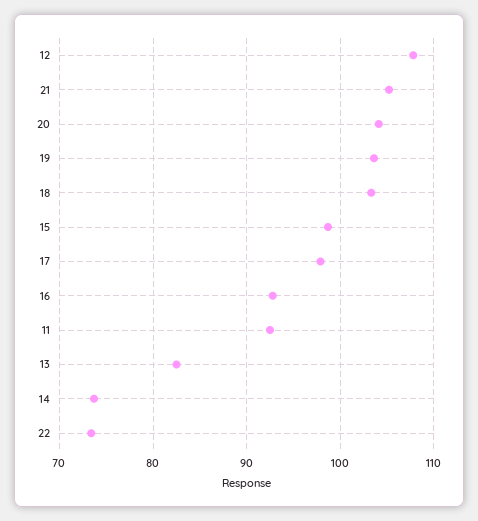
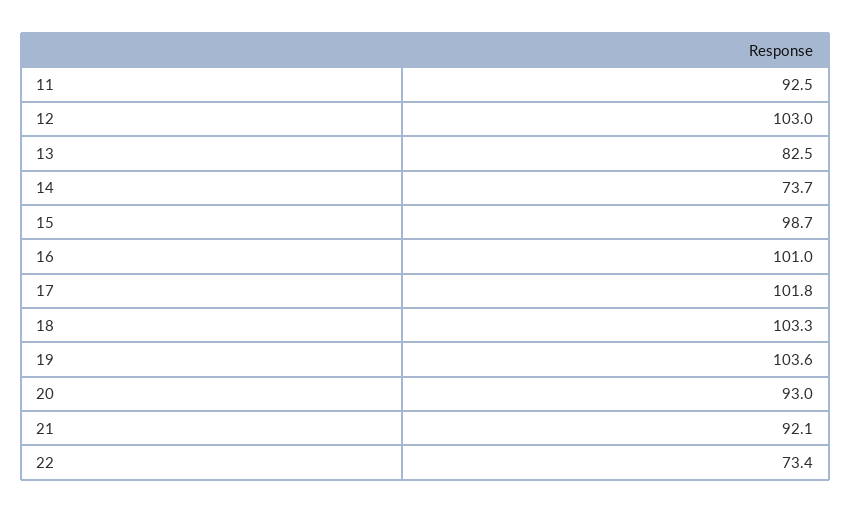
12: 108 -> 103
21: 105 -> 92.1
20: 104 -> 93
17: 98 -> 101.8
16: 93 -> 101

